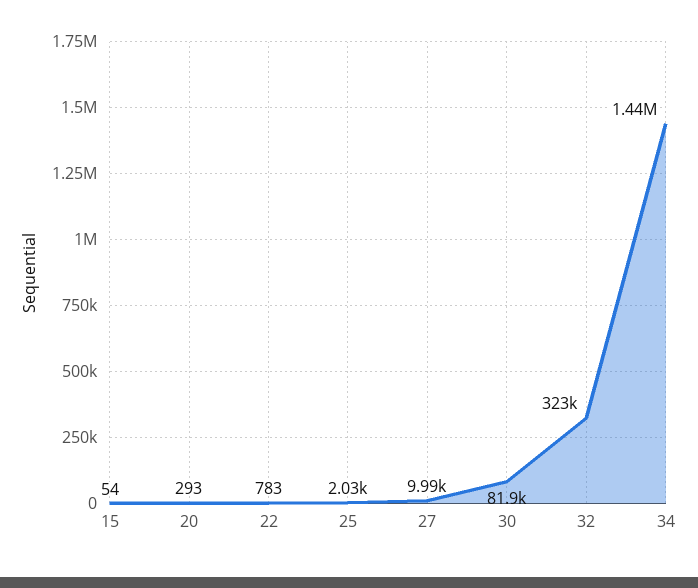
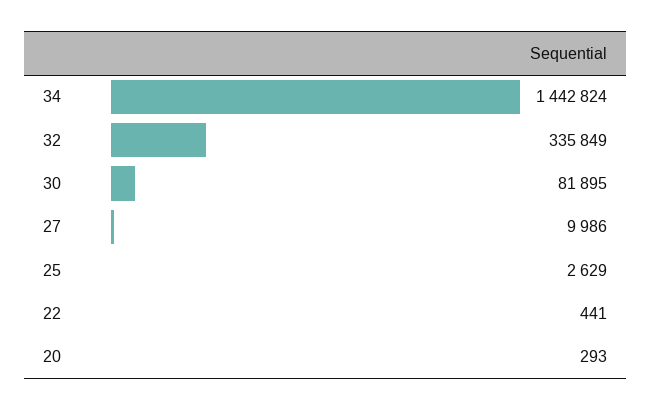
15: 54 -> none
22: 783 -> 441
25: 2030 -> 2629
32: 323000 -> 335849

